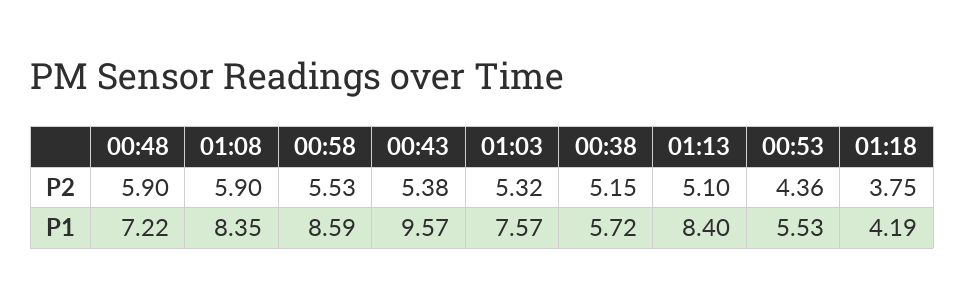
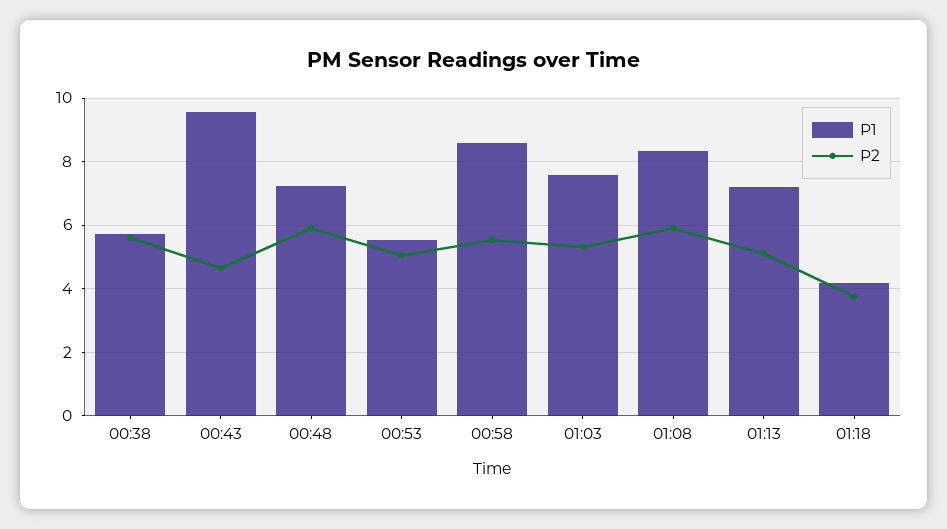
P2, 00:43: 5.38 -> 4.6
P2, 00:38: 5.15 -> 5.6
P2, 00:53: 4.36 -> 5
P1, 01:13: 8.4 -> 7.2

